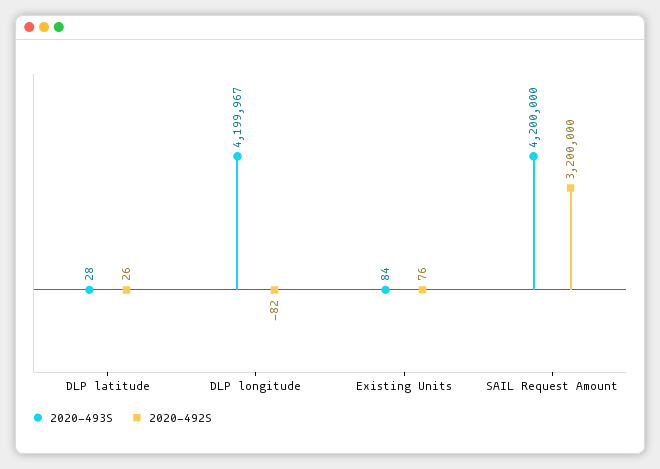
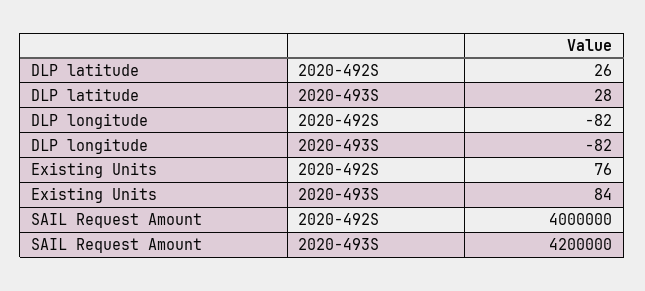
2020-493S, DLP longitude: 4199967 -> -82
2020-492S, SAIL Request Amount: 3200000 -> 4000000

